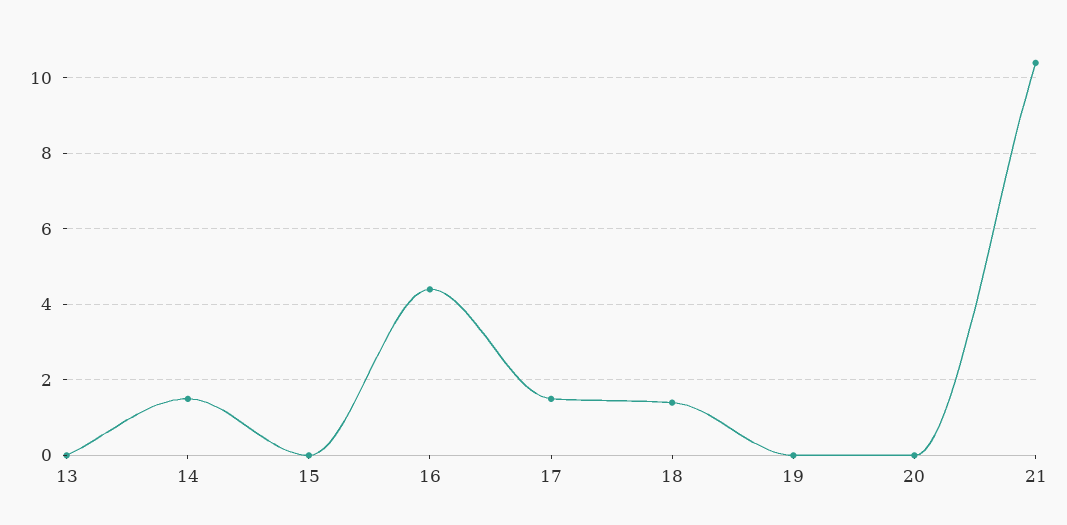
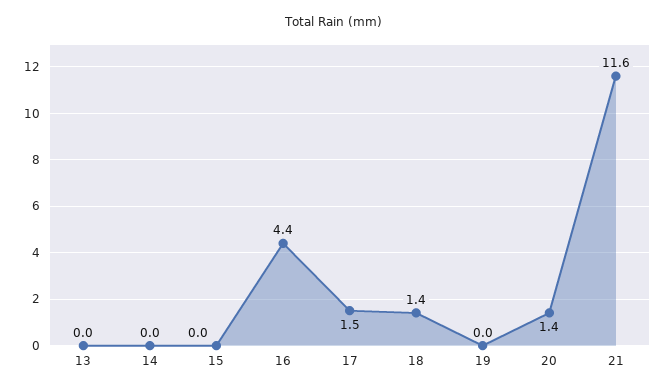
14: 1.5 -> 0
20: 0 -> 1.4
21: 10.5 -> 11.6

